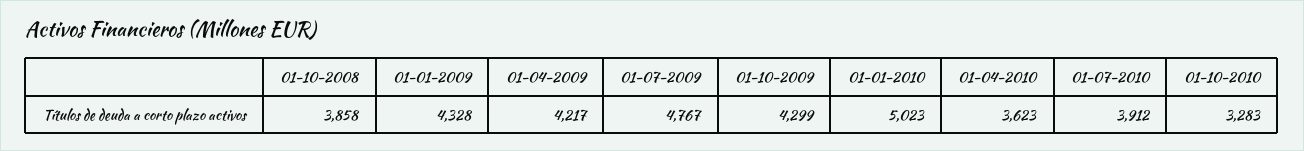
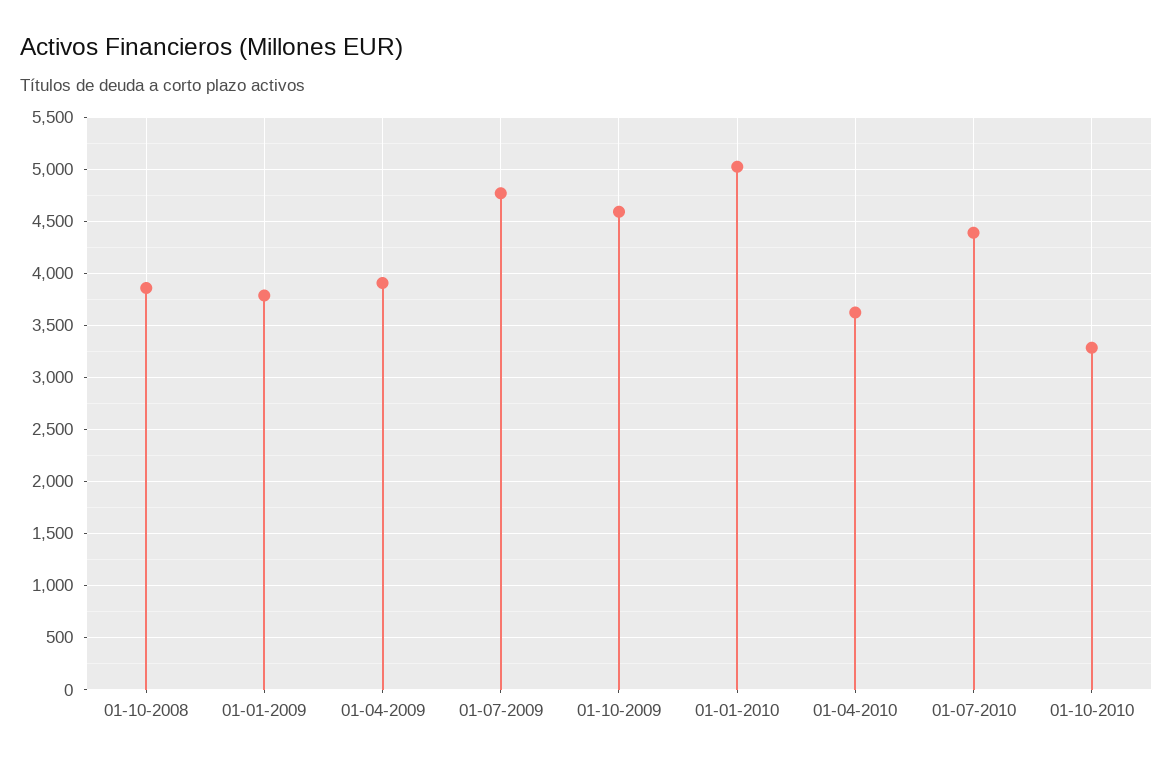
01-01-2009: 4328 -> 3800
01-04-2009: 4217 -> 3900
01-10-2009: 4299 -> 4600
01-07-2010: 3912 -> 4400

